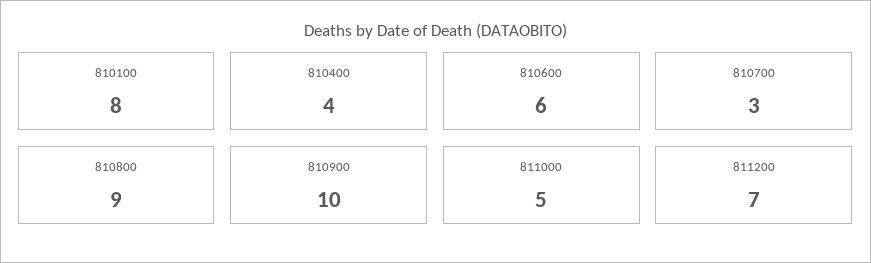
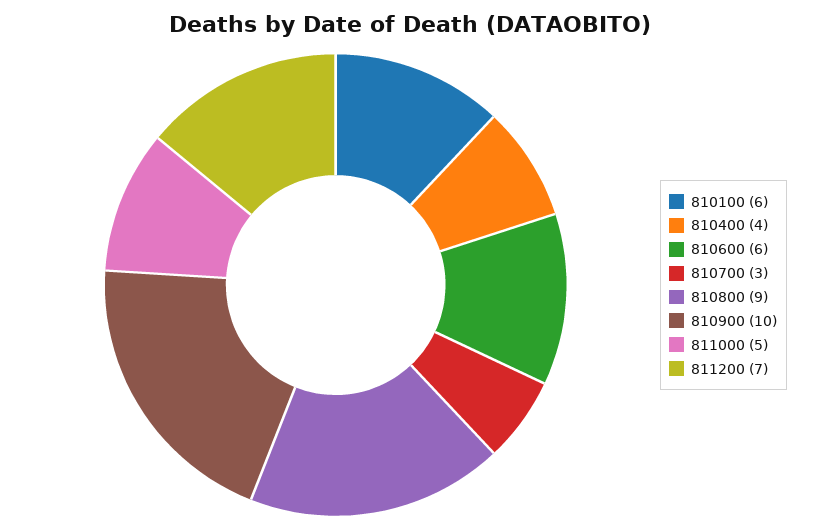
810100: 8 -> 6

